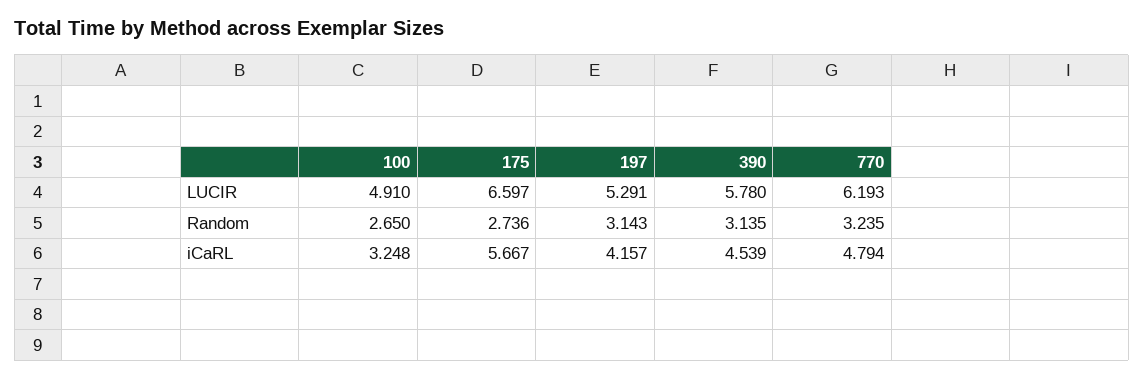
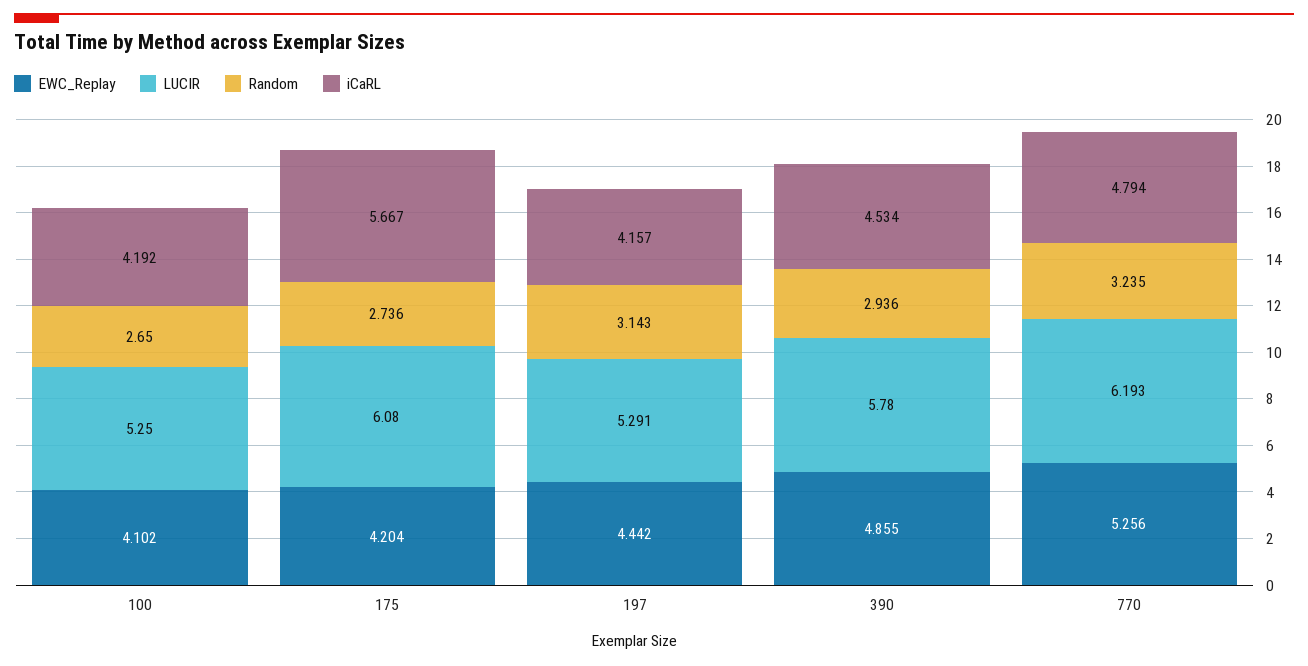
LUCIR, 100: 4.91 -> 5.25
LUCIR, 175: 6.597 -> 6.08
Random, 390: 3.135 -> 2.936
iCaRL, 100: 3.248 -> 4.192
iCaRL, 390: 4.539 -> 4.534
EWC_Replay, 100: none -> 4.102
EWC_Replay, 175: none -> 4.204
EWC_Replay, 197: none -> 4.442
EWC_Replay, 390: none -> 4.855
EWC_Replay, 770: none -> 5.256

